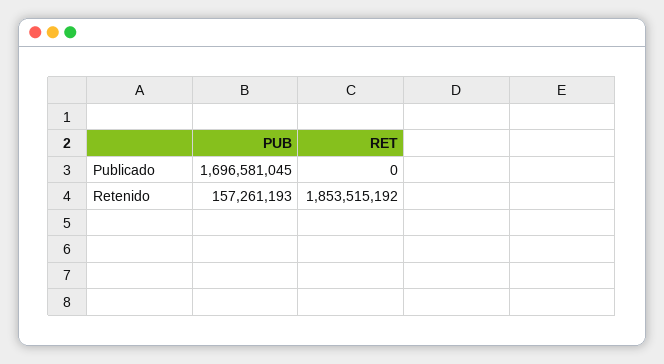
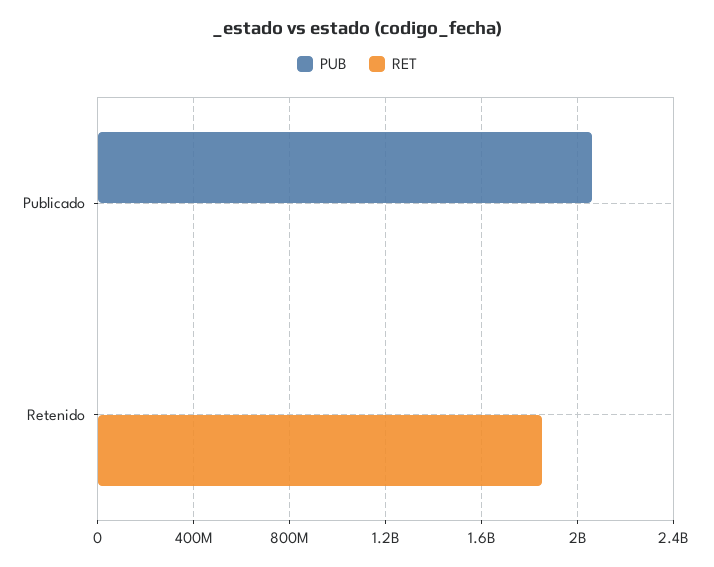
PUB, Publicado: 1696581045 -> 2050000000
PUB, Retenido: 157261193 -> 0

